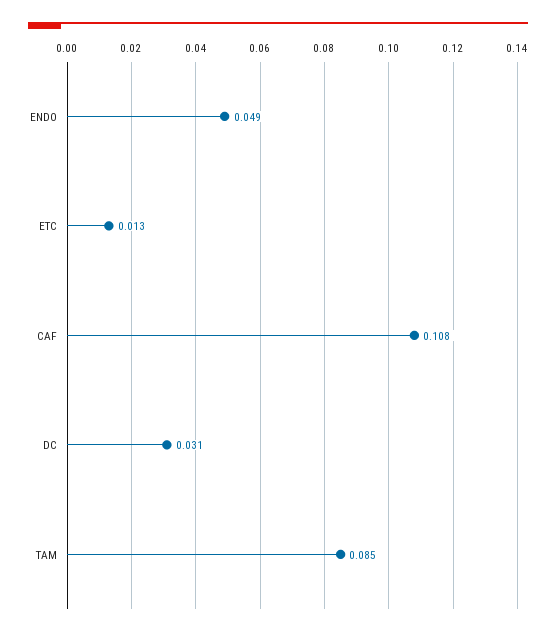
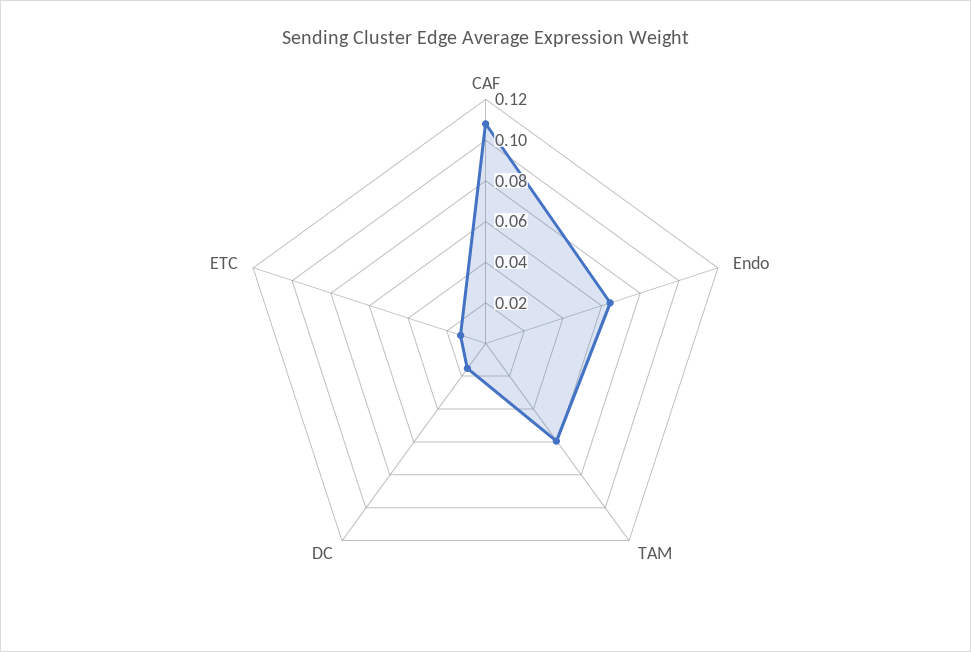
ENDO: 0.049 -> 0.065
DC: 0.031 -> 0.015
TAM: 0.085 -> 0.06

